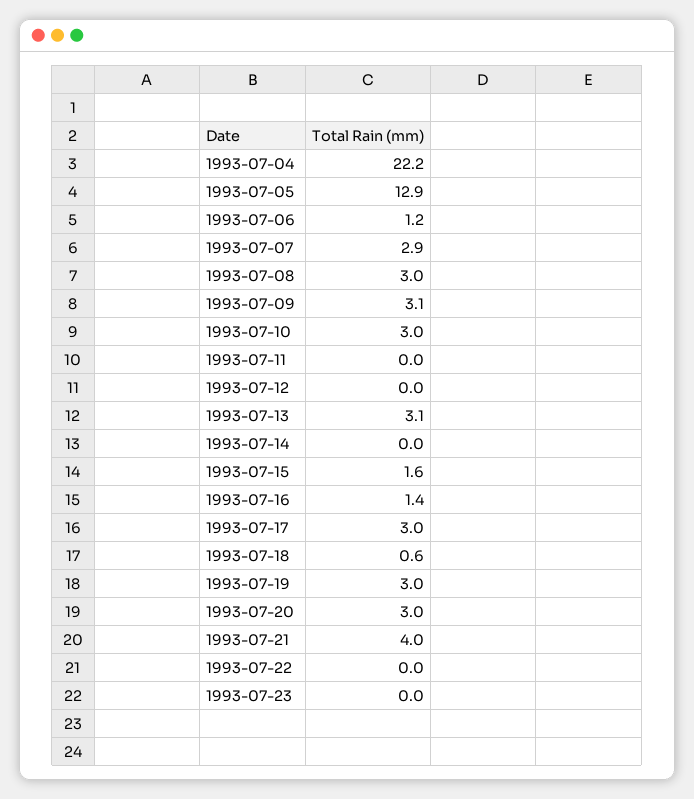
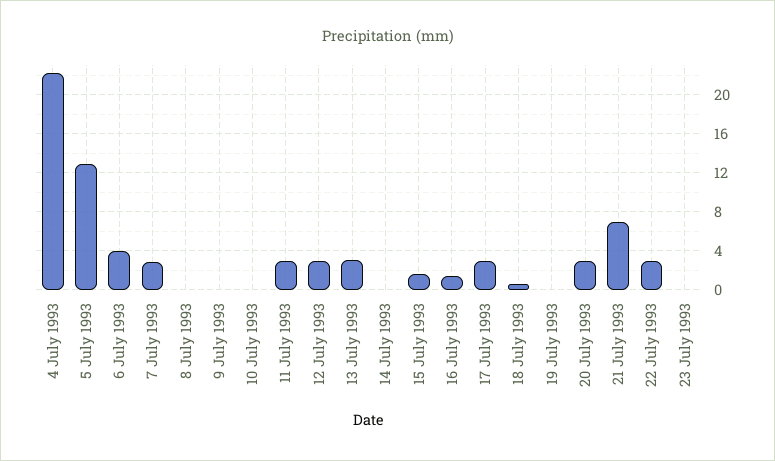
1993-07-06: 1.2 -> 4
1993-07-08: 3 -> 0
1993-07-09: 3.1 -> 0
1993-07-10: 3 -> 0
1993-07-11: 0 -> 3
1993-07-12: 0 -> 3
1993-07-19: 3 -> 0
1993-07-21: 4 -> 7
1993-07-22: 0 -> 3

